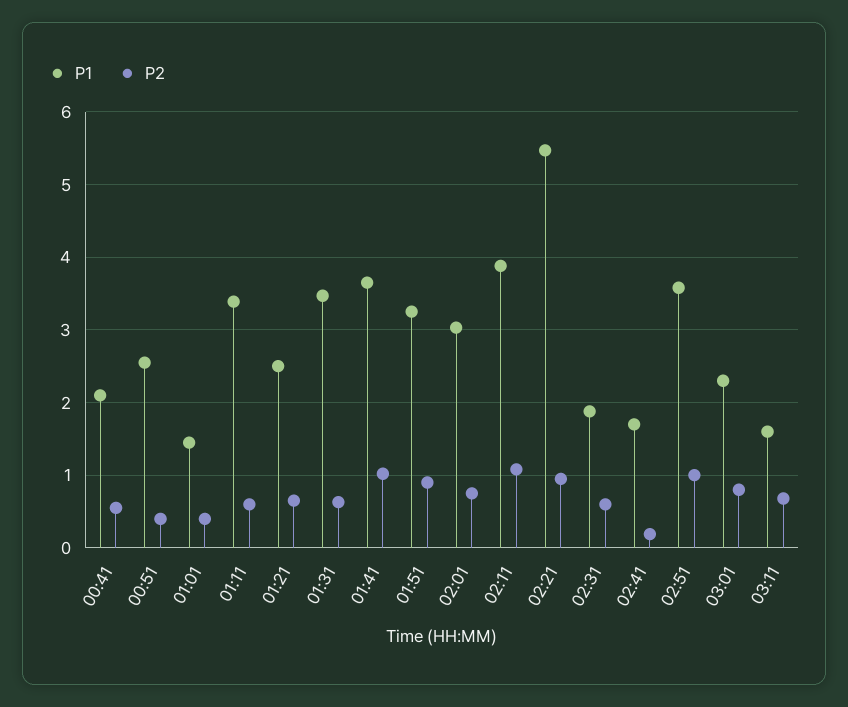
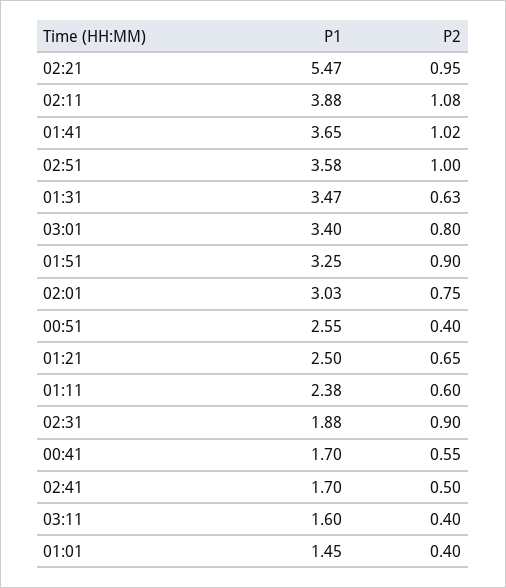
P1, 00:41: 2.1 -> 1.7
P1, 01:11: 3.4 -> 2.38
P2, 02:31: 0.6 -> 0.9
P2, 02:41: 0.2 -> 0.5
P1, 03:01: 2.3 -> 3.4
P2, 03:11: 0.7 -> 0.4

